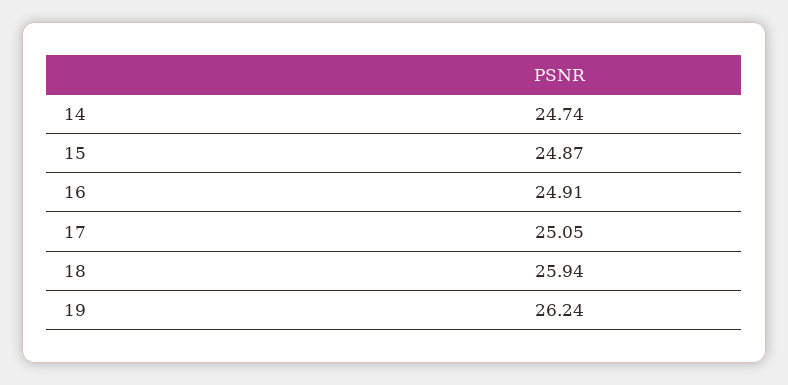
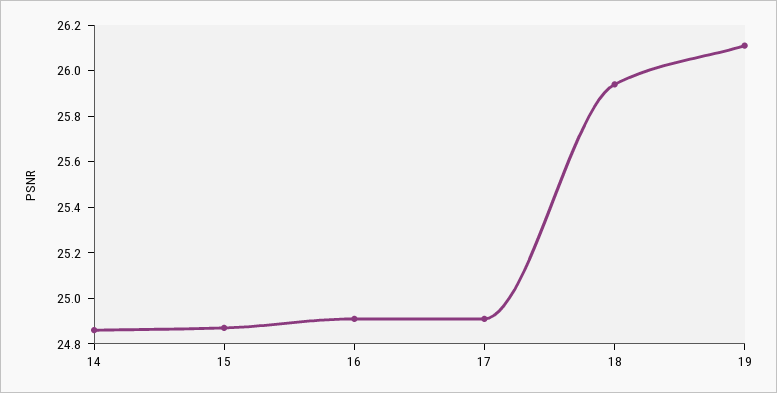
14: 24.74 -> 24.85
17: 25.05 -> 24.9
19: 26.24 -> 26.1

